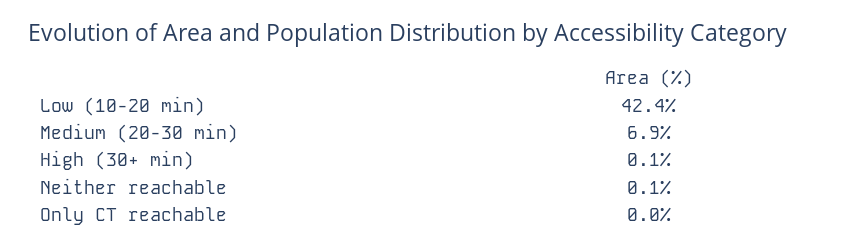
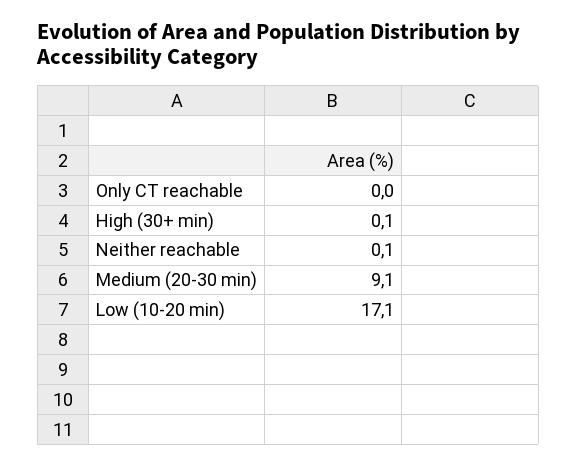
Low (10-20 min): 42.4 -> 17.1
Medium (20-30 min): 6.9 -> 9.1

